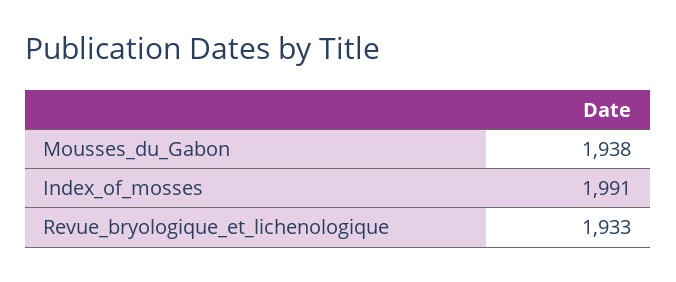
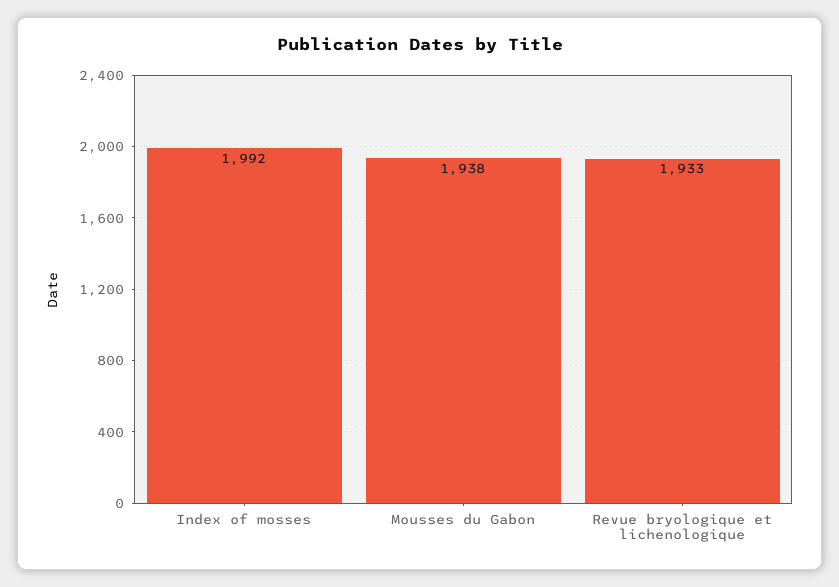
Index_of_mosses: 1991 -> 1992

